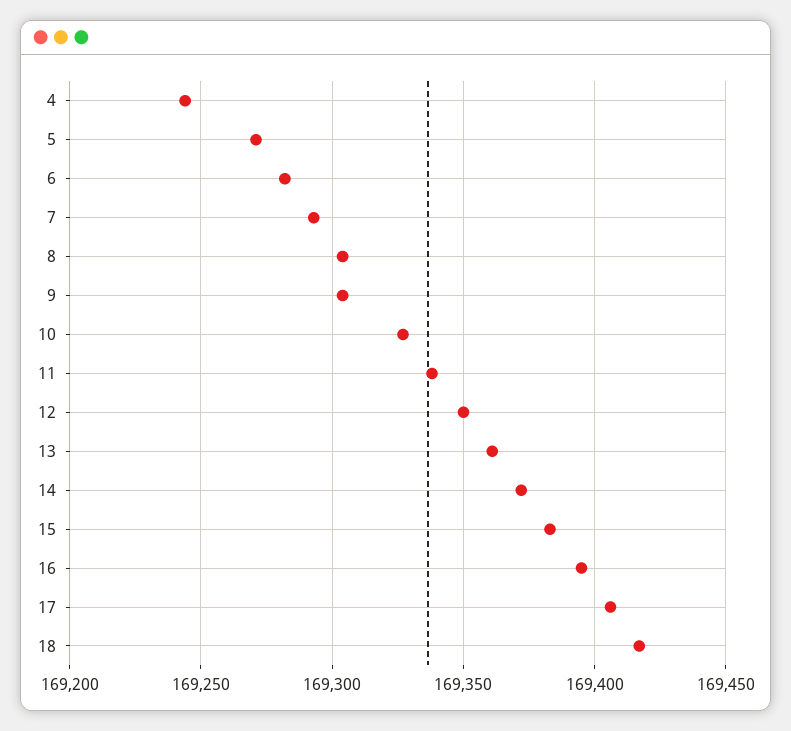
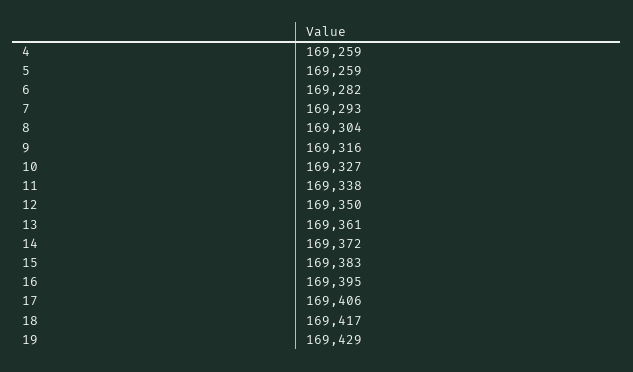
4: 169245 -> 169259
5: 169270 -> 169259
9: 169305 -> 169316
19: none -> 169429

